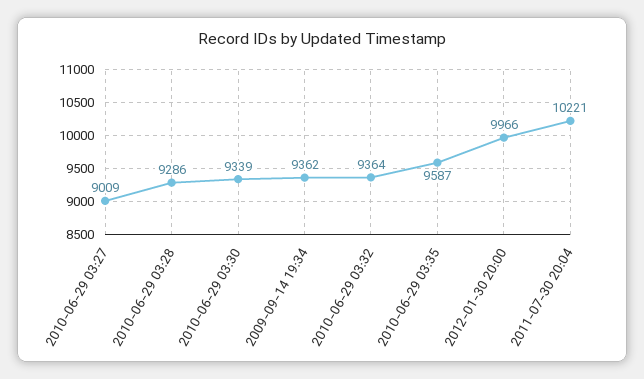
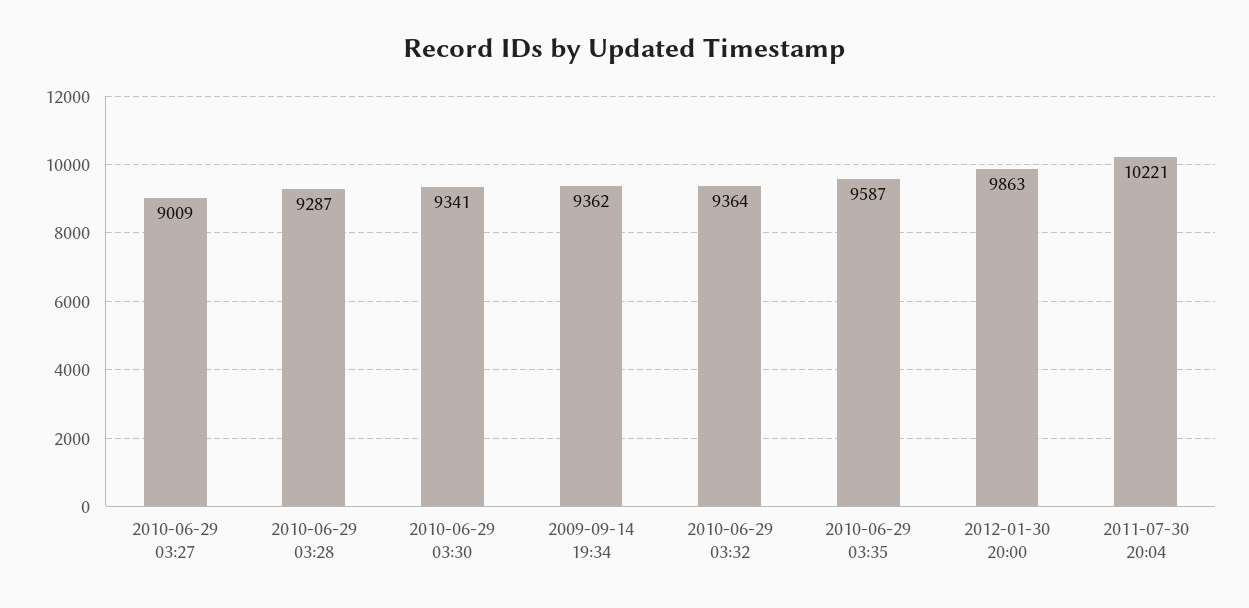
2010-06-29 03:28: 9286 -> 9287
2010-06-29 03:30: 9339 -> 9341
2012-01-30 20:00: 9966 -> 9863

